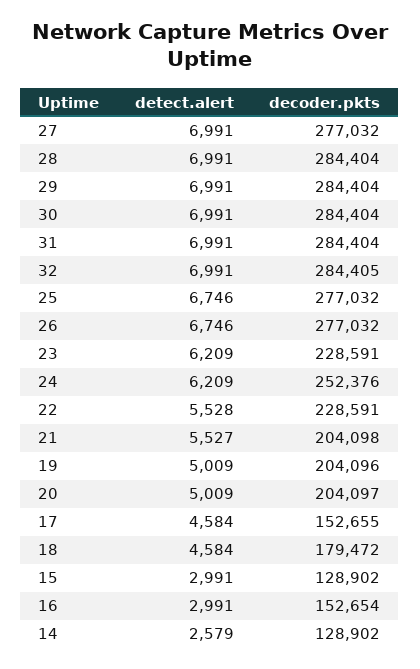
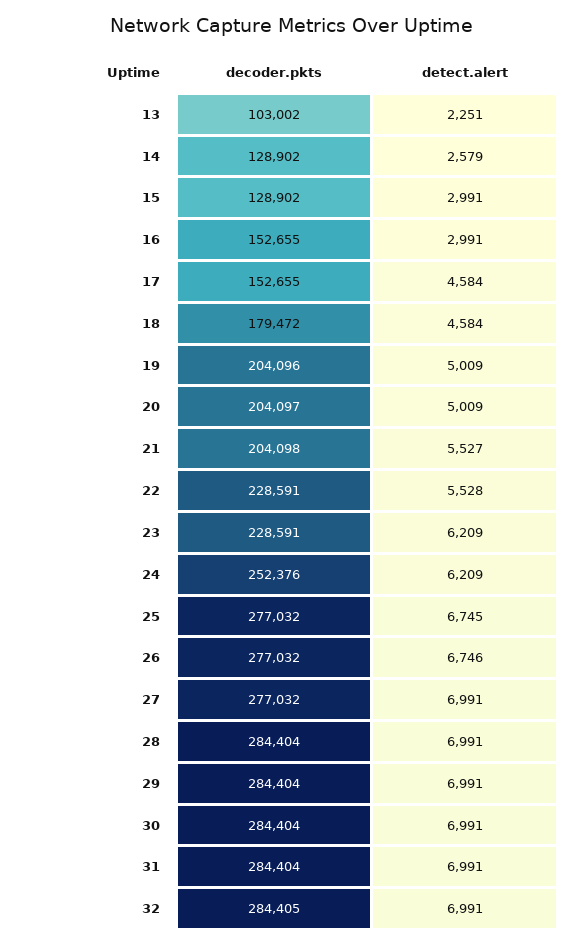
detect.alert, 25: 6746 -> 6745
decoder.pkts, 16: 152654 -> 152655
decoder.pkts, 13: none -> 103002
detect.alert, 13: none -> 2251

